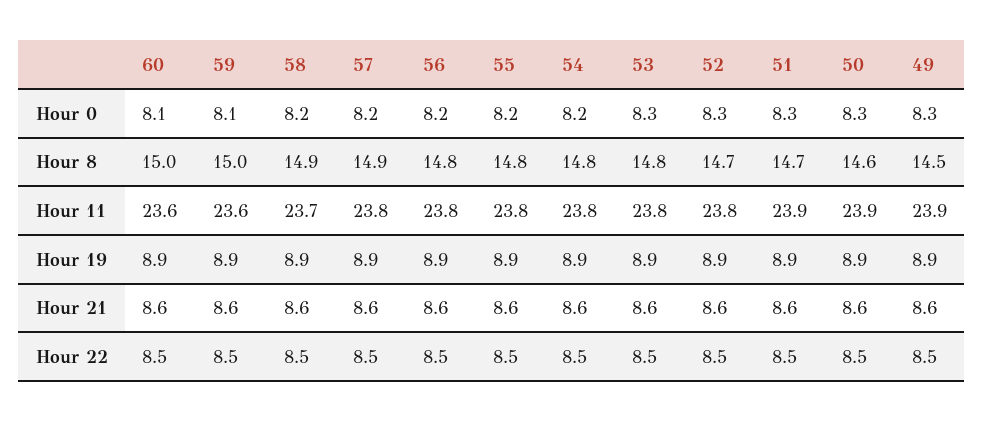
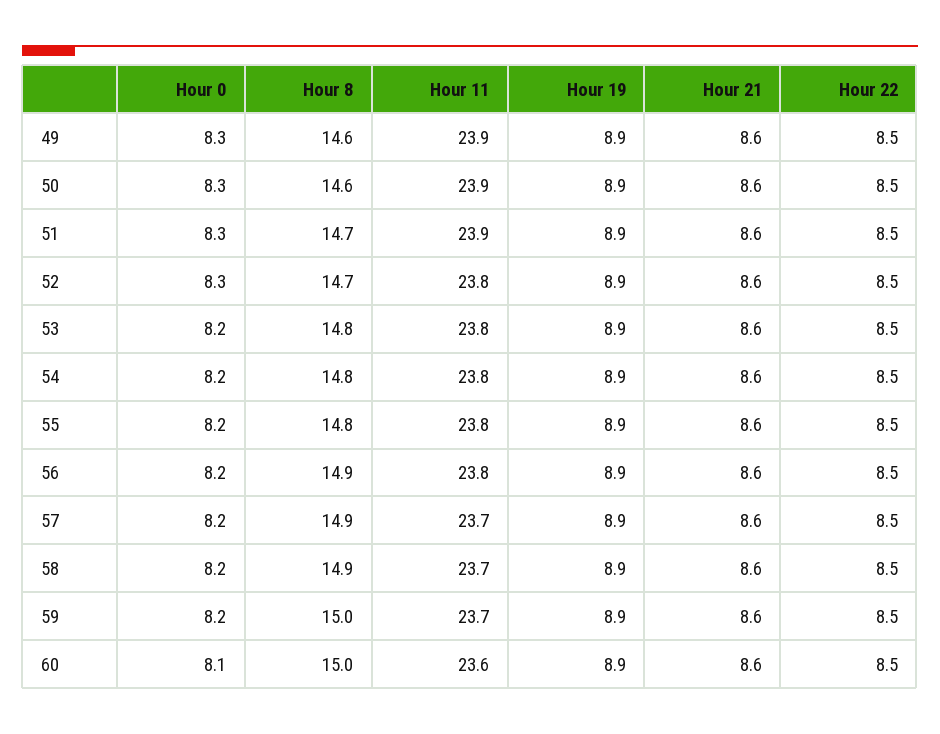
59, Hour 0: 8.1 -> 8.2
53, Hour 0: 8.3 -> 8.2
56, Hour 8: 14.8 -> 14.9
49, Hour 8: 14.5 -> 14.6
59, Hour 11: 23.6 -> 23.7
57, Hour 11: 23.8 -> 23.7

